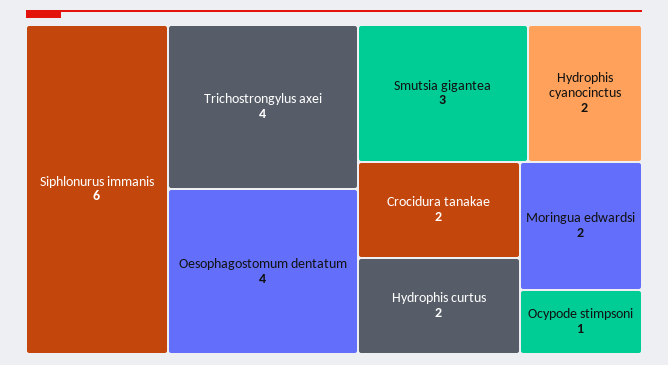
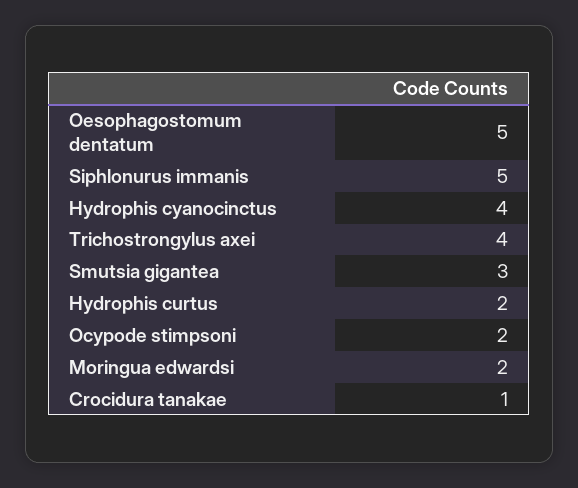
Siphlonurus immanis: 6 -> 5
Oesophagostomum dentatum: 4 -> 5
Hydrophis cyanocinctus: 2 -> 4
Crocidura tanakae: 2 -> 1
Ocypode stimpsoni: 1 -> 2

